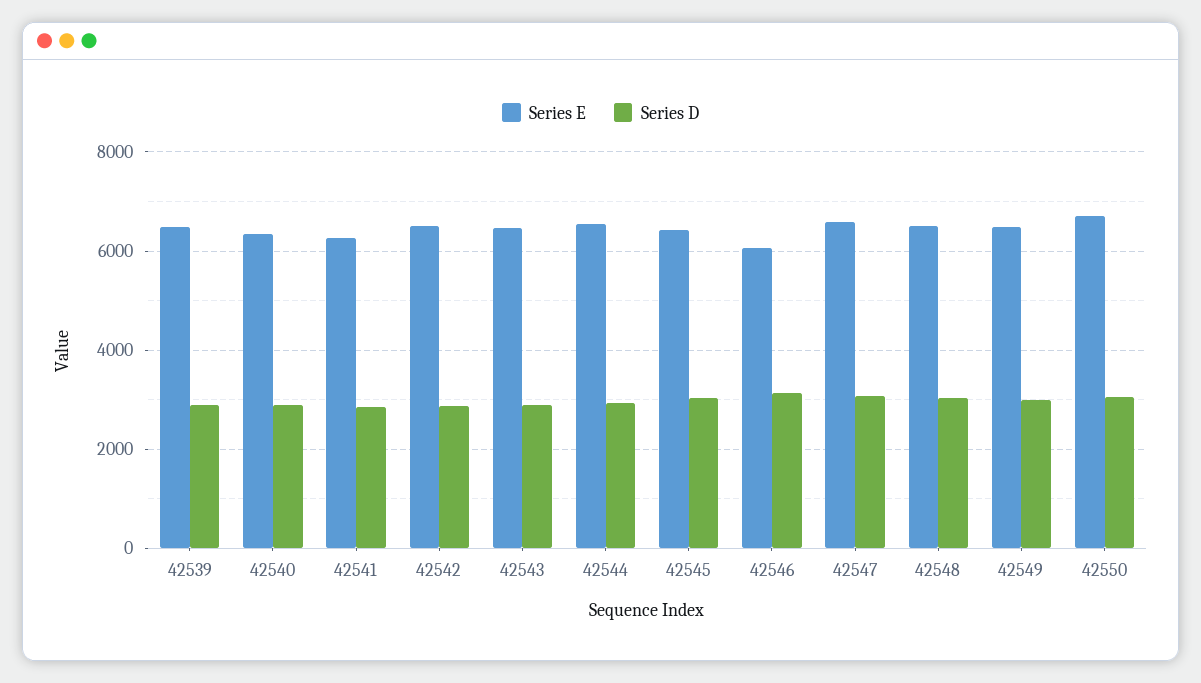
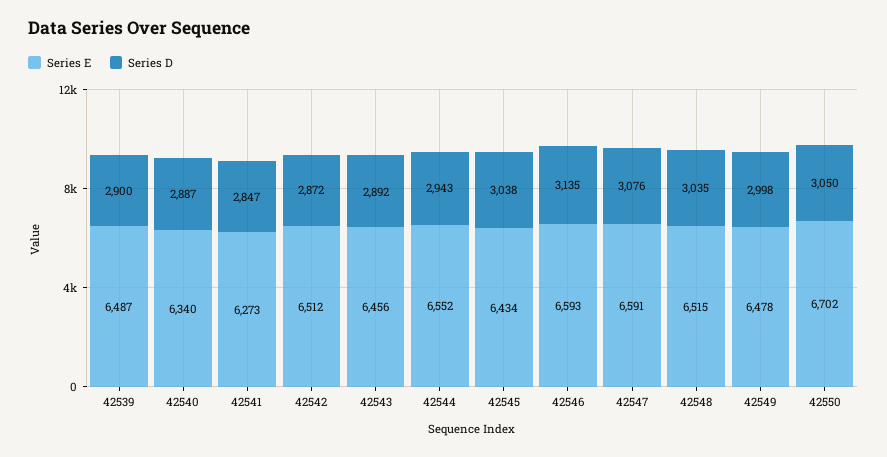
Series E, 42546: 6000 -> 6593

